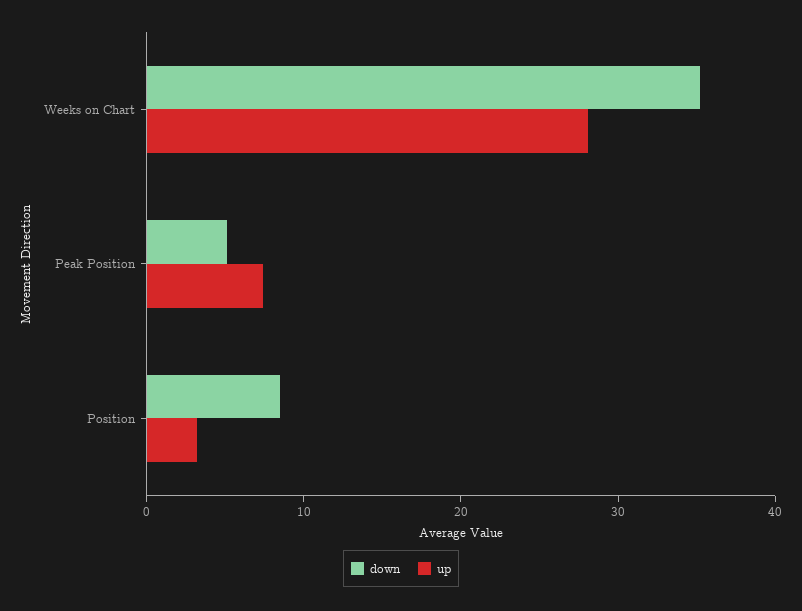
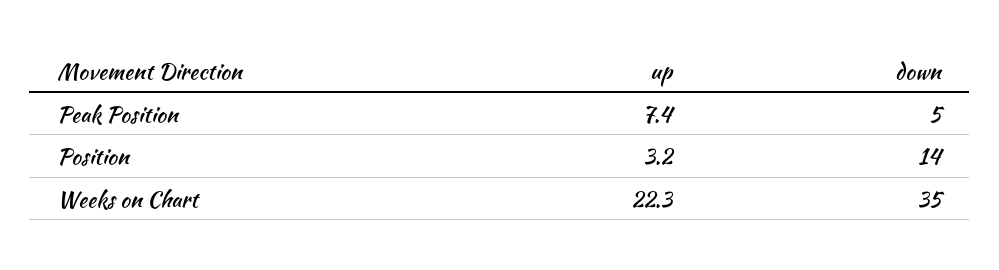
up, Weeks on Chart: 28 -> 22.3
down, Position: 8 -> 14

